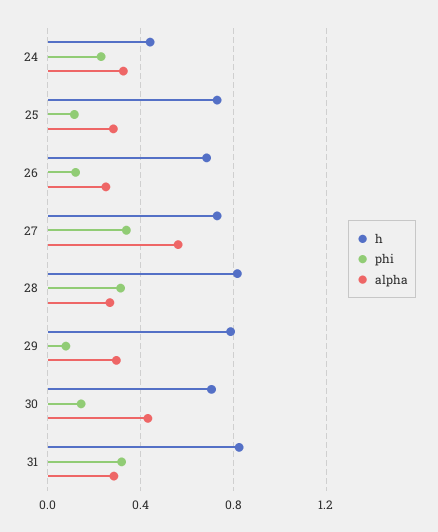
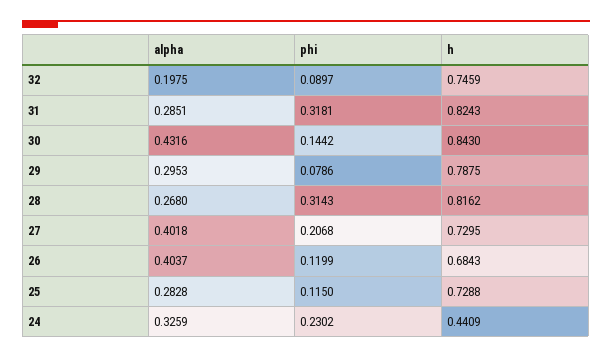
alpha, 26: 0.25 -> 0.4037
phi, 27: 0.35 -> 0.2068
alpha, 27: 0.55 -> 0.4018
h, 30: 0.7 -> 0.843
alpha, 32: none -> 0.1975
phi, 32: none -> 0.0897
h, 32: none -> 0.7459

